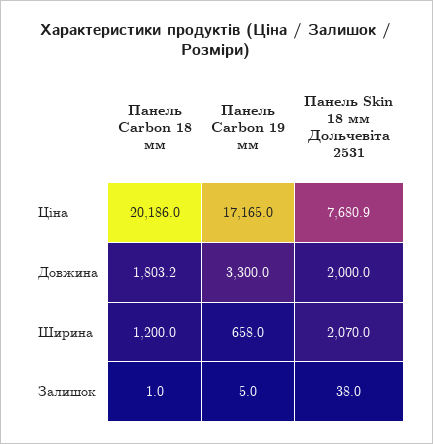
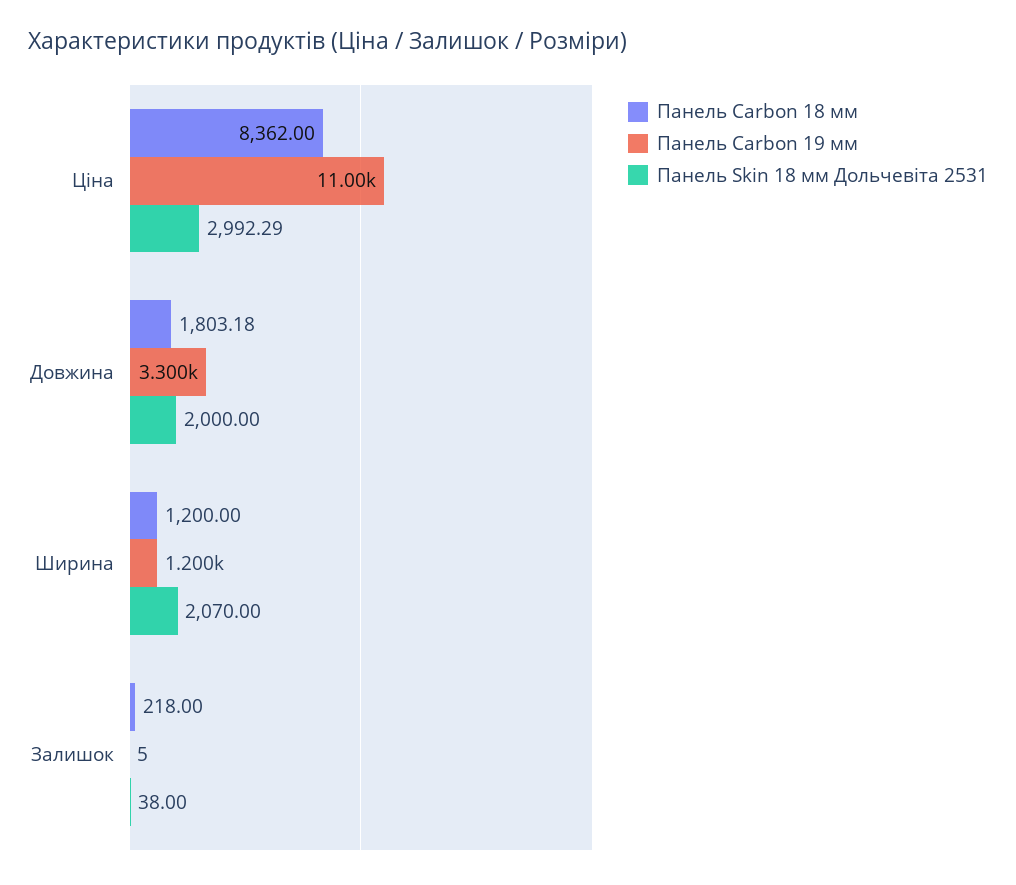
Панель Carbon 18 мм, Ціна: 20186 -> 8362
Панель Carbon 19 мм, Ціна: 17165 -> 11000
Панель Skin 18 мм Дольчевіта 2531, Ціна: 7680.9 -> 2992.29
Панель Carbon 19 мм, Ширина: 658 -> 1200
Панель Carbon 18 мм, Залишок: 1 -> 218

